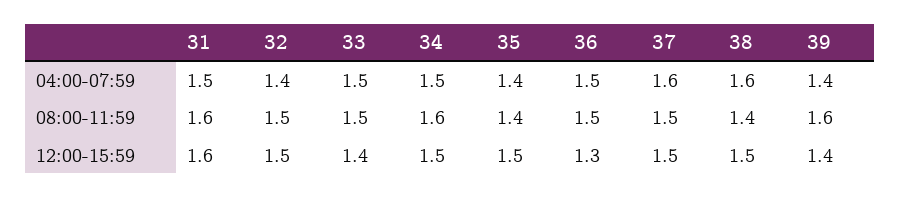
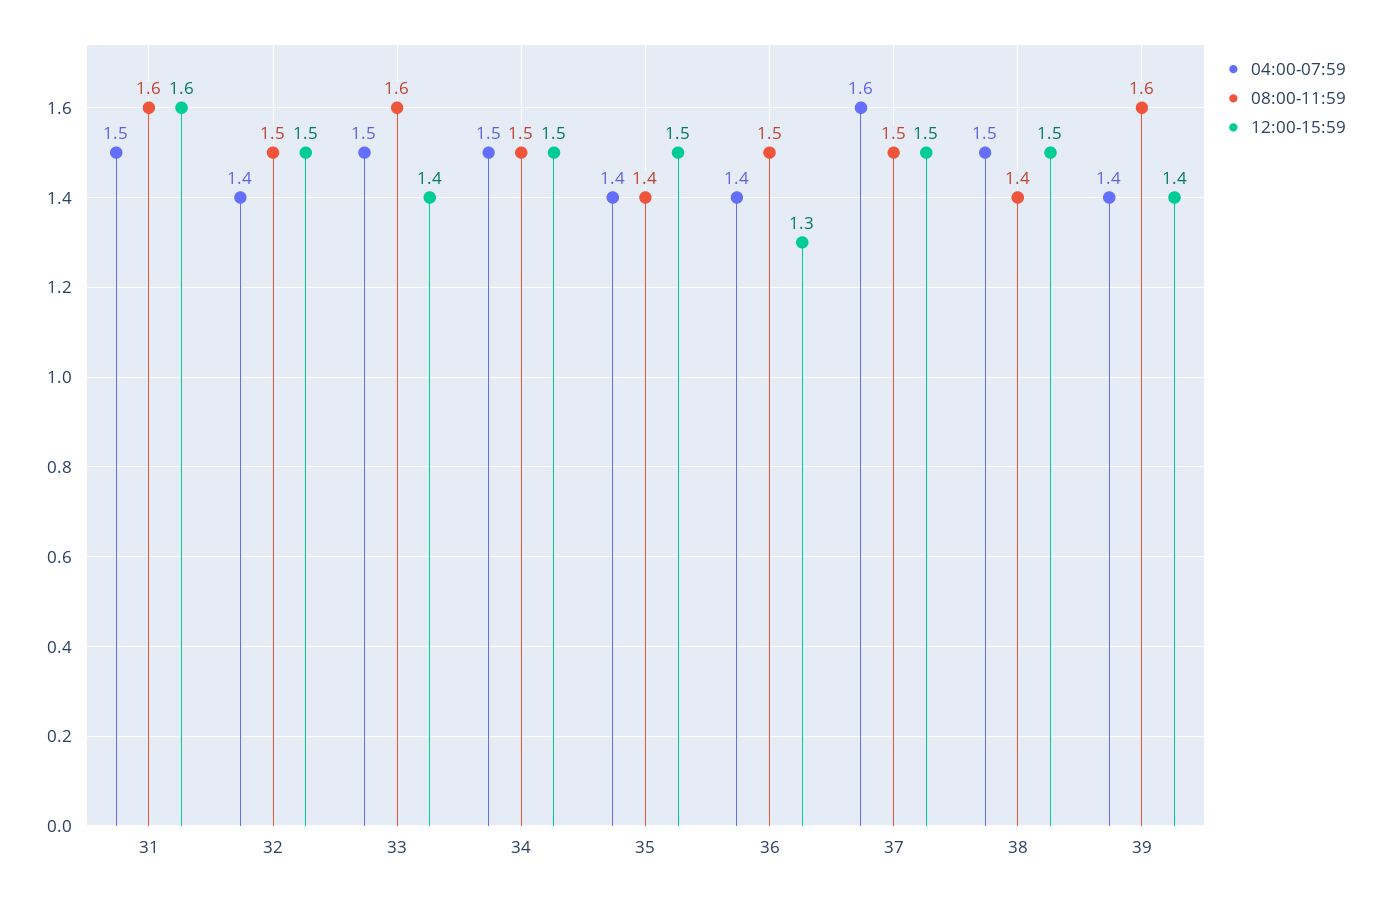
04:00-07:59, 36: 1.5 -> 1.4
04:00-07:59, 38: 1.6 -> 1.5
08:00-11:59, 33: 1.5 -> 1.6
08:00-11:59, 34: 1.6 -> 1.5

